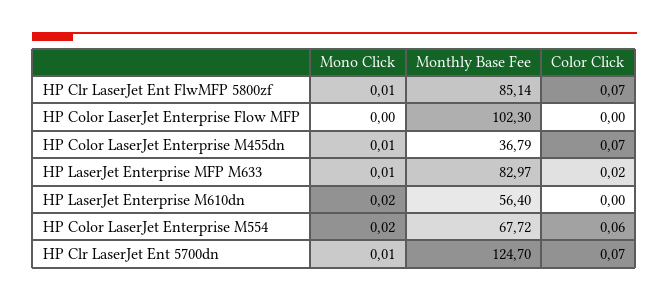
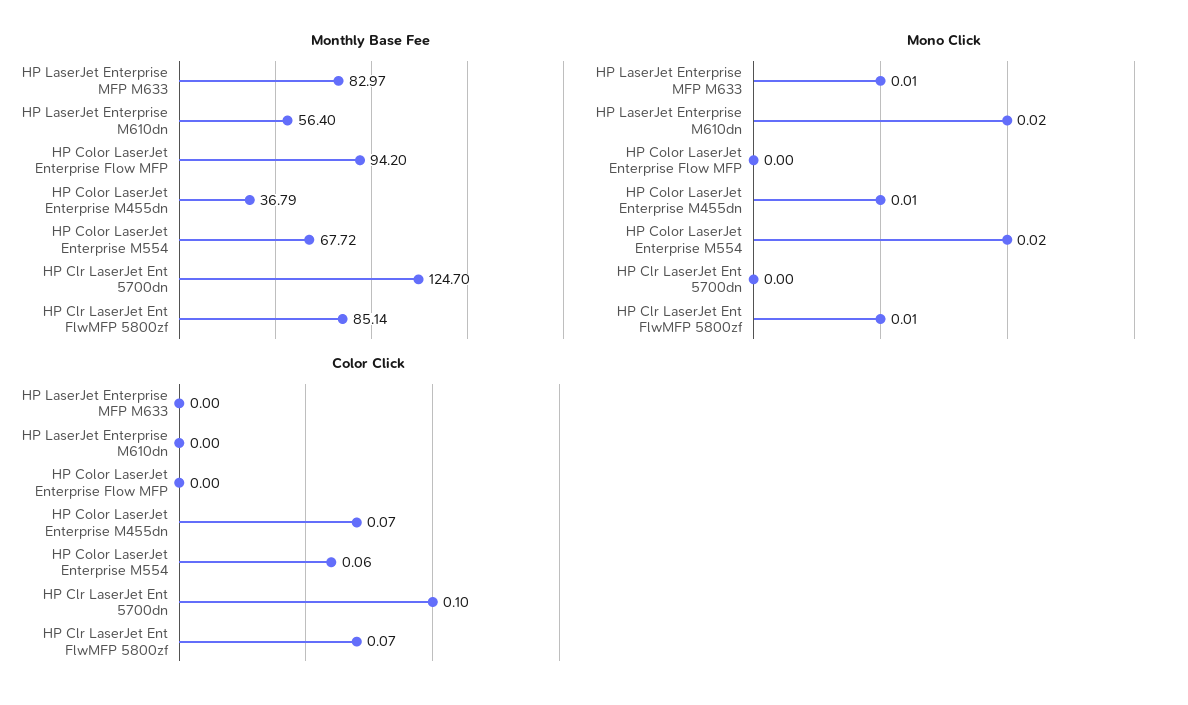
Monthly Base Fee, HP Color LaserJet Enterprise Flow MFP: 102.3 -> 94.2
Color Click, HP LaserJet Enterprise MFP M633: 0.02 -> 0
Mono Click, HP Clr LaserJet Ent 5700dn: 0.01 -> 0
Color Click, HP Clr LaserJet Ent 5700dn: 0.07 -> 0.1

